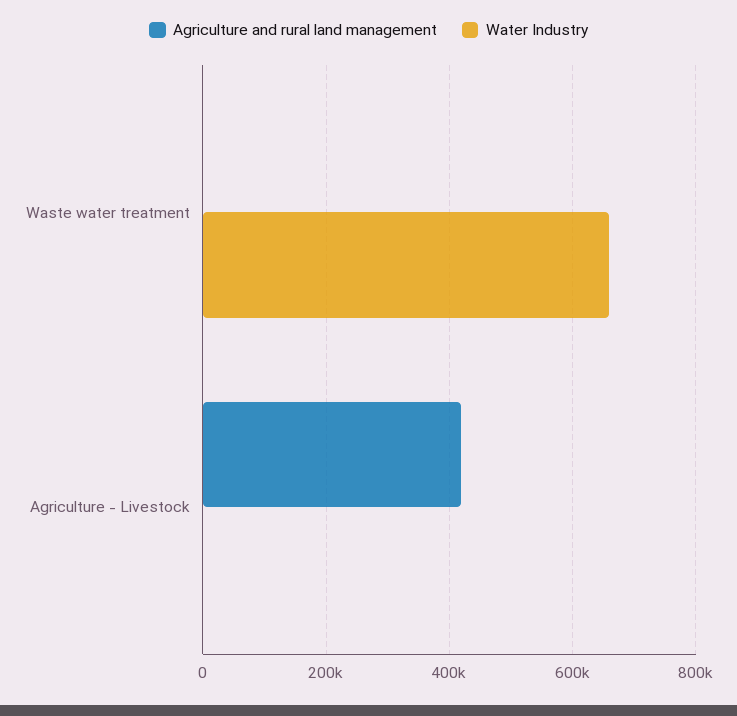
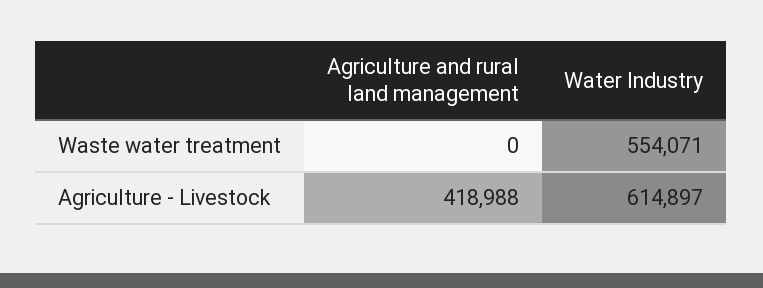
Water Industry, Waste water treatment: 660000 -> 554071
Water Industry, Agriculture - Livestock: 0 -> 614897

